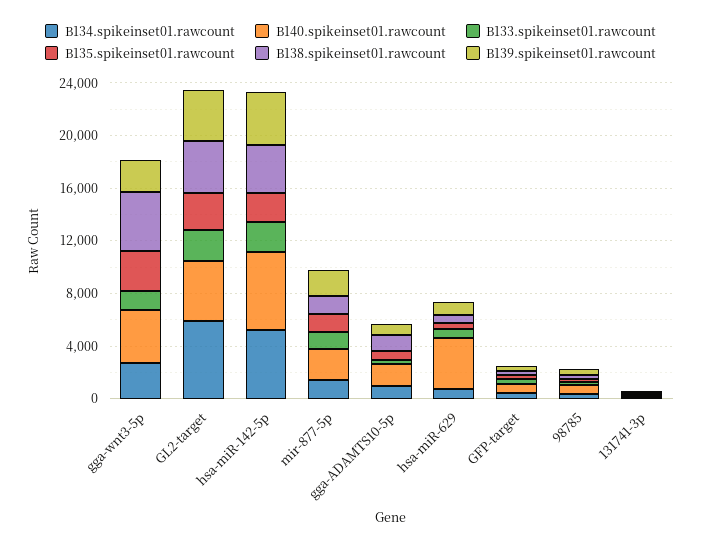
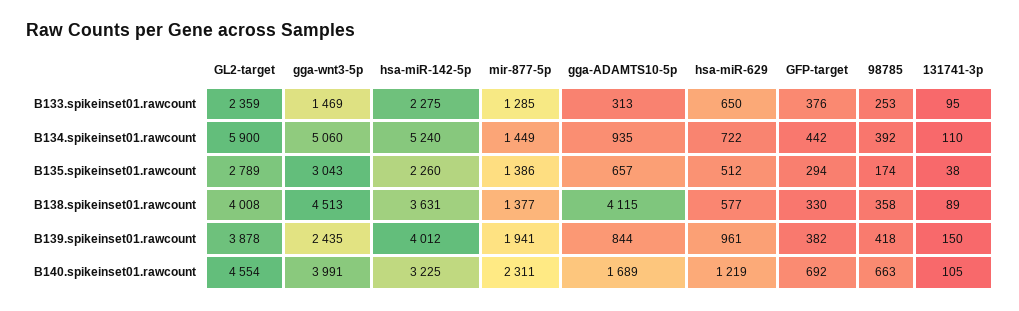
B134.spikeinset01.rawcount, gga-wnt3-5p: 3000 -> 5060
B140.spikeinset01.rawcount, hsa-miR-142-5p: 6000 -> 3225
B138.spikeinset01.rawcount, gga-ADAMTS10-5p: 1000 -> 4115
B140.spikeinset01.rawcount, hsa-miR-629: 4000 -> 1219

